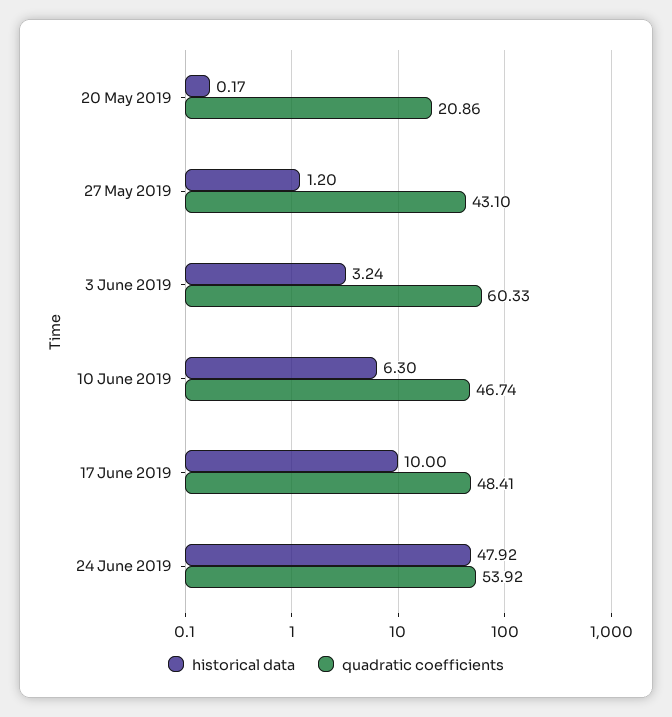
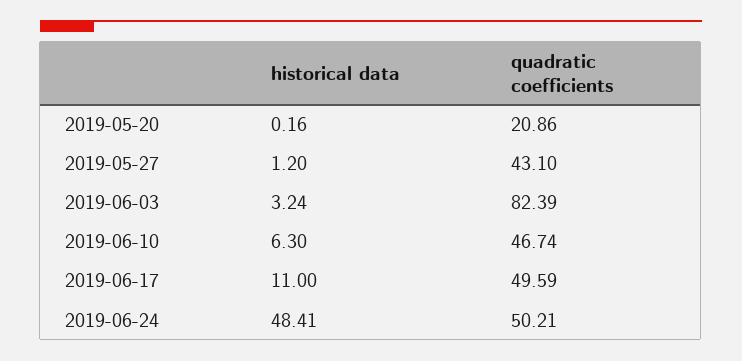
historical data, 20 May 2019: 0.17 -> 0.16
quadratic coefficients, 3 June 2019: 60.33 -> 82.39
historical data, 17 June 2019: 10 -> 11
quadratic coefficients, 17 June 2019: 48.41 -> 49.59
historical data, 24 June 2019: 47.92 -> 48.41
quadratic coefficients, 24 June 2019: 53.92 -> 50.21

